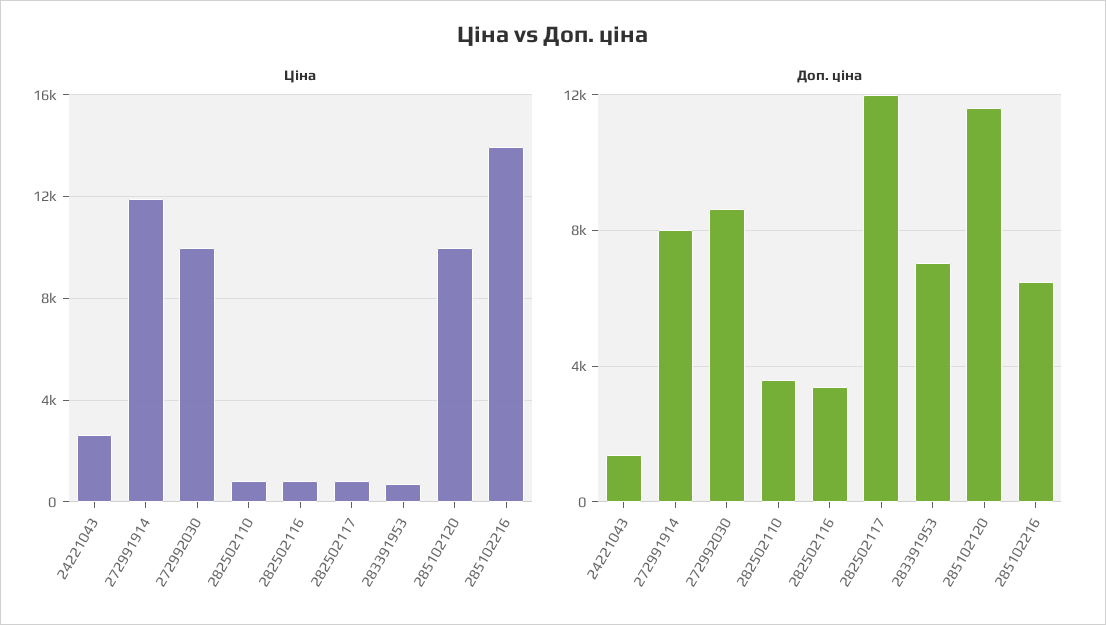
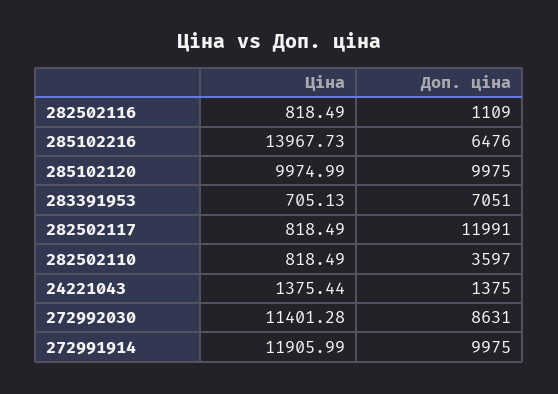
Ціна, 24221043: 2500 -> 1375.44
Ціна, 272992030: 10000 -> 11401.28
Доп. ціна, 272991914: 8000 -> 9975
Доп. ціна, 282502116: 3500 -> 1109
Доп. ціна, 285102120: 11500 -> 9975

